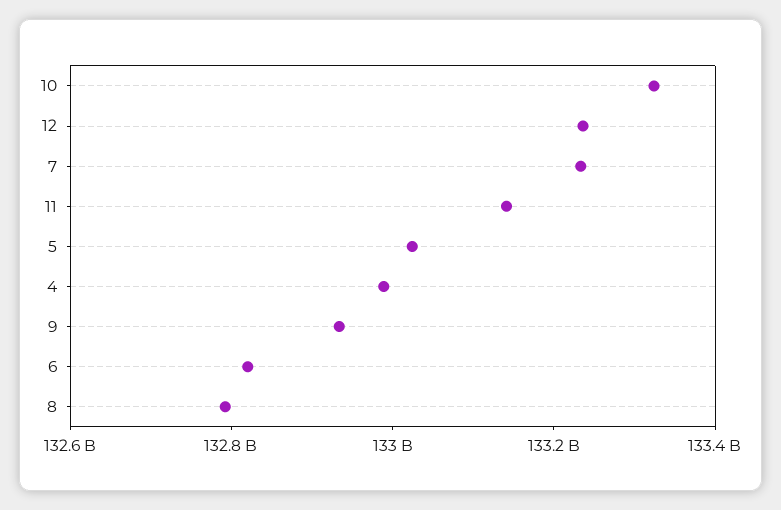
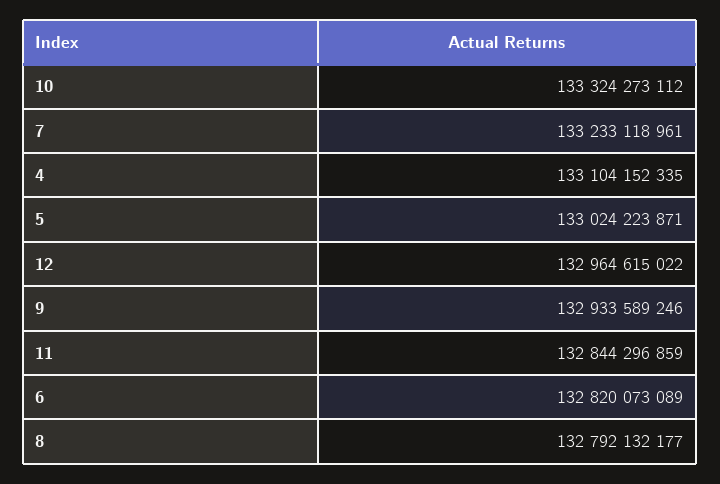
12: 133250000000 -> 132964615022
11: 133150000000 -> 132844296859
4: 133000000000 -> 133104152335

